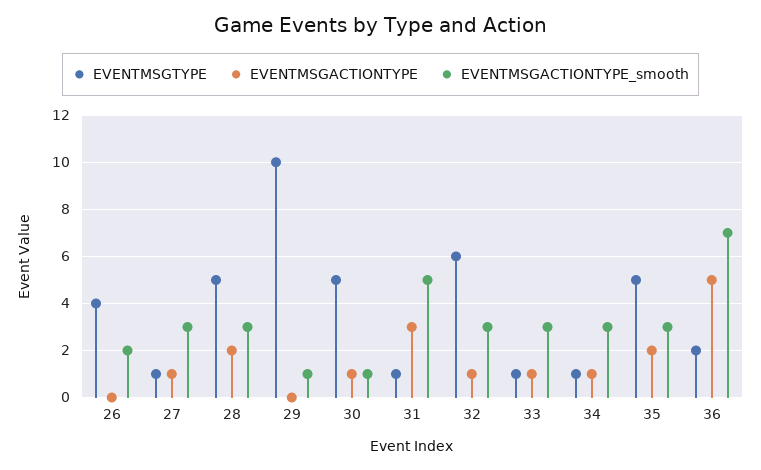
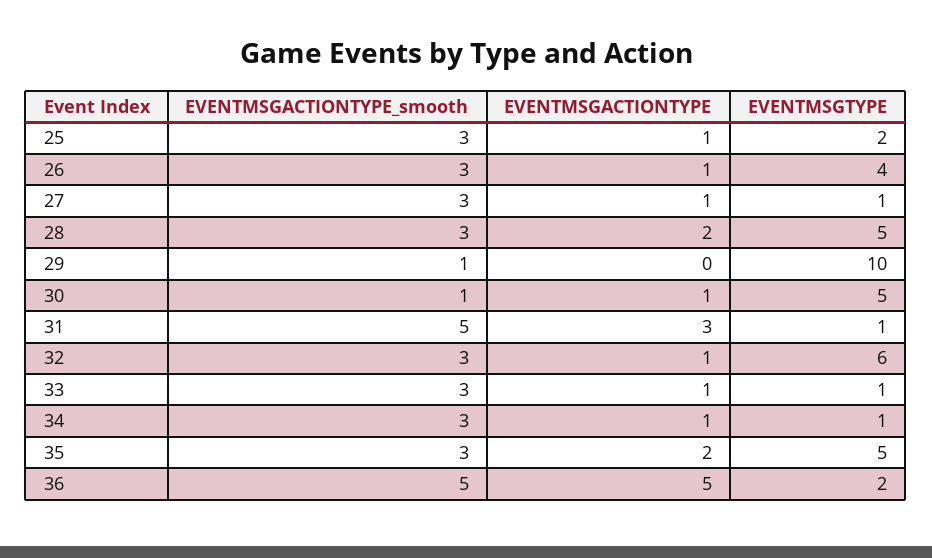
EVENTMSGACTIONTYPE, 26: 0 -> 1
EVENTMSGACTIONTYPE_smooth, 26: 2 -> 3
EVENTMSGACTIONTYPE_smooth, 36: 7 -> 5
EVENTMSGACTIONTYPE_smooth, 25: none -> 3
EVENTMSGACTIONTYPE, 25: none -> 1
EVENTMSGTYPE, 25: none -> 2

